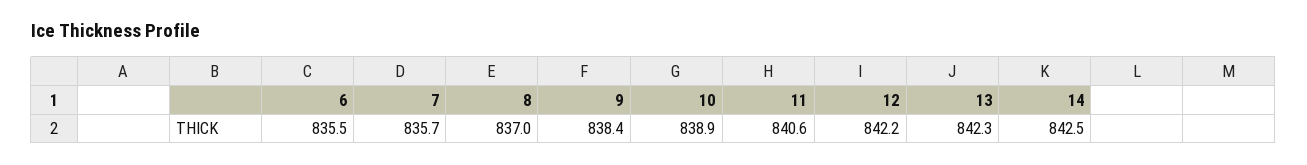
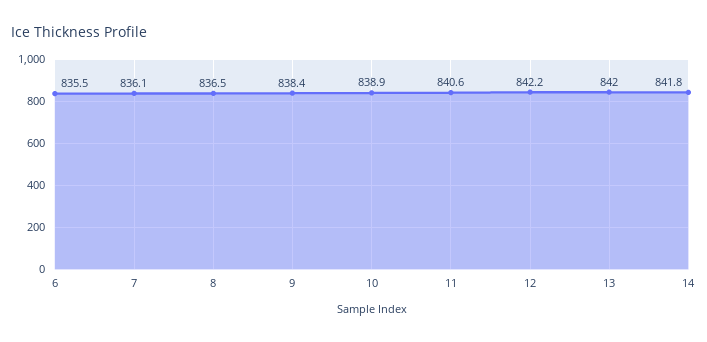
7: 835.7 -> 836.1
8: 837 -> 836.5
13: 842.3 -> 842
14: 842.5 -> 841.8

